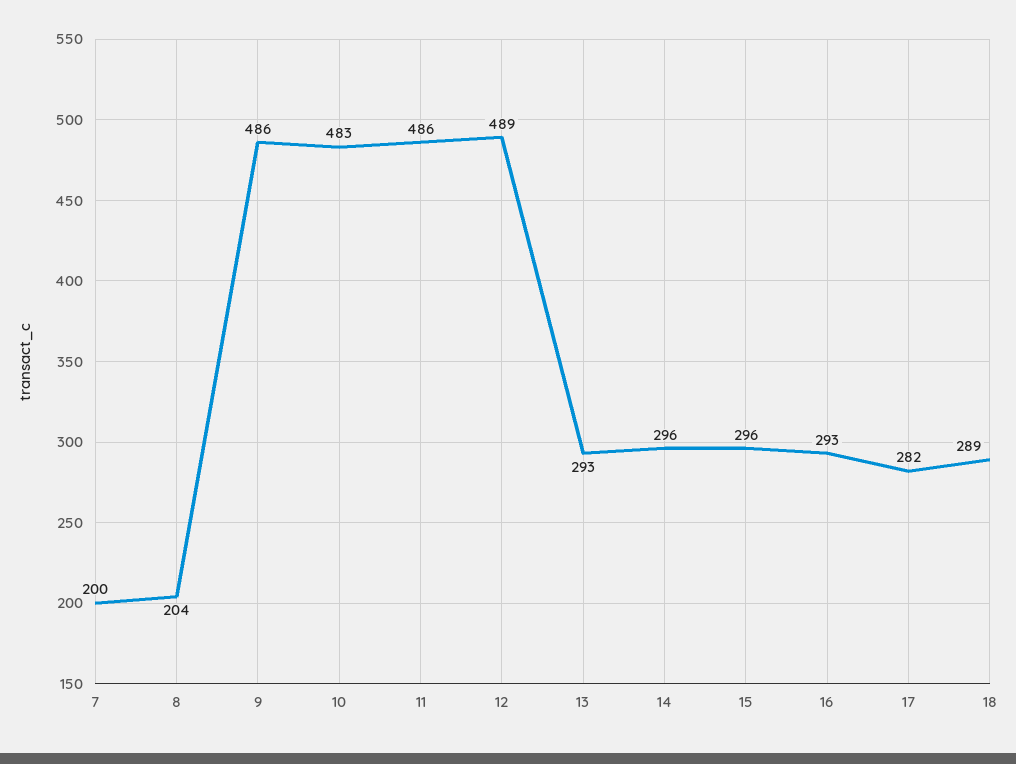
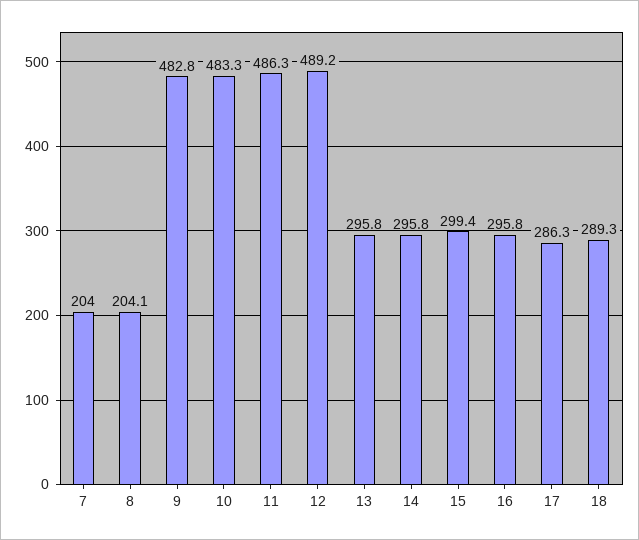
7: 200 -> 204
9: 486 -> 482.8
13: 293 -> 295.8
15: 296 -> 299.4
16: 293 -> 295.8
17: 282 -> 286.3

